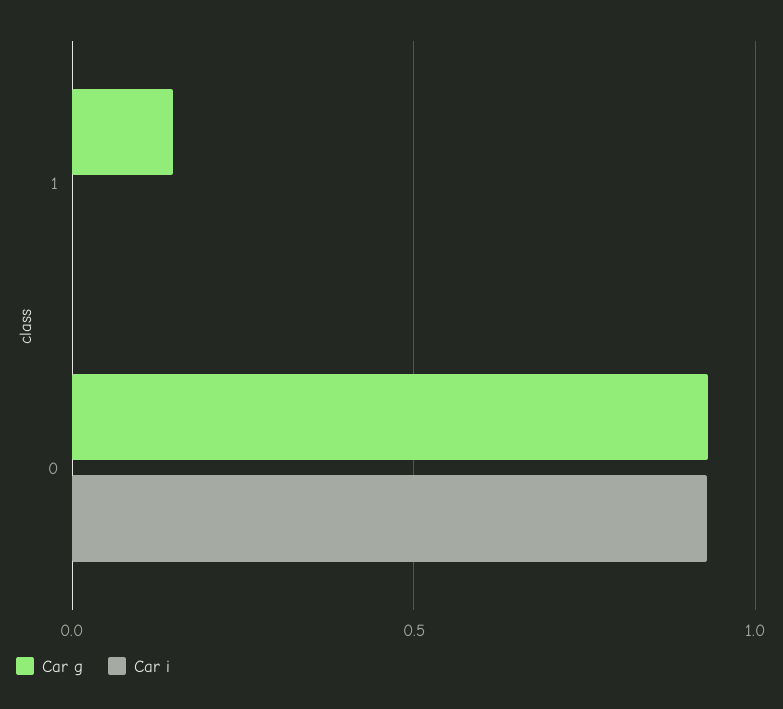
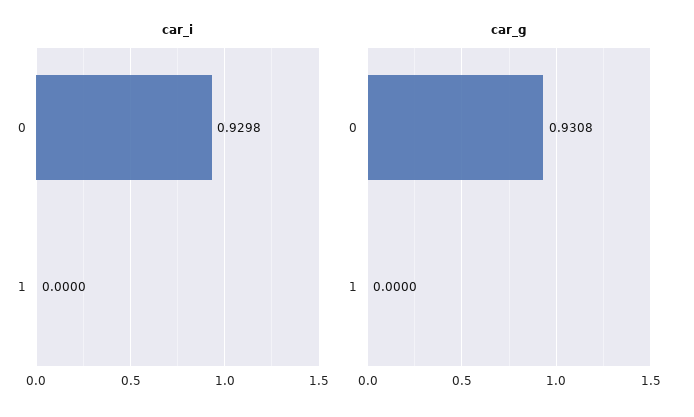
Car g, 1: 0.15 -> 0

